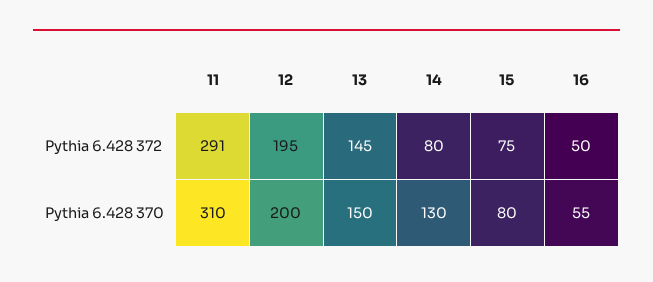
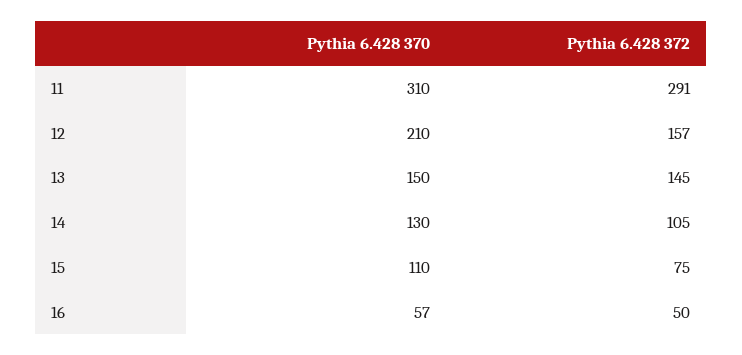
12, Pythia 6.428 372: 195 -> 157
14, Pythia 6.428 372: 80 -> 105
12, Pythia 6.428 370: 200 -> 210
15, Pythia 6.428 370: 80 -> 110
16, Pythia 6.428 370: 55 -> 57

